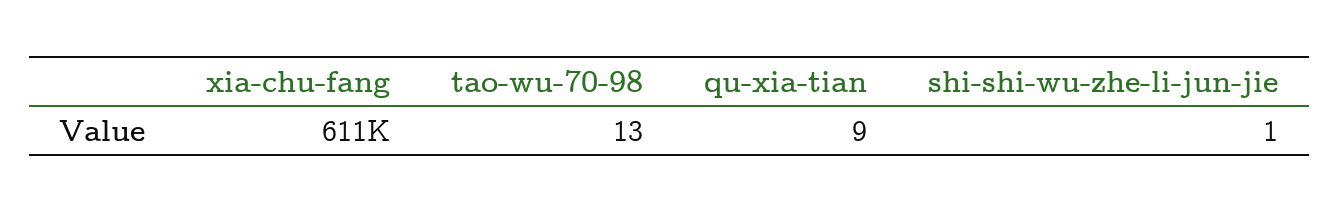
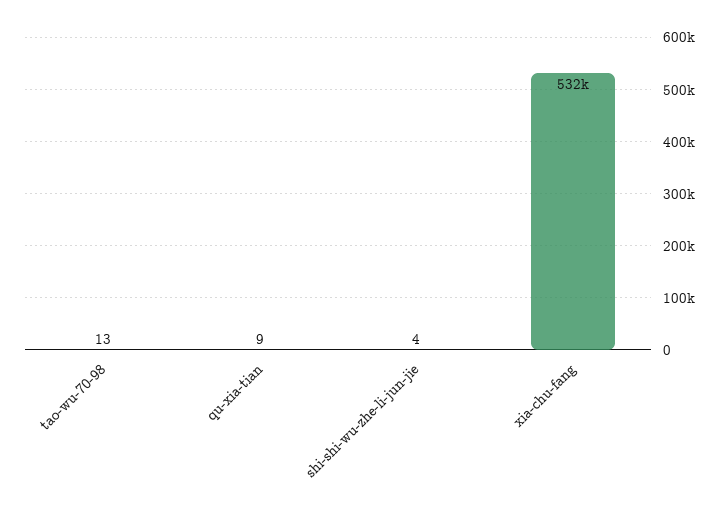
xia-chu-fang: 611000 -> 532000
shi-shi-wu-zhe-li-jun-jie: 1 -> 4

